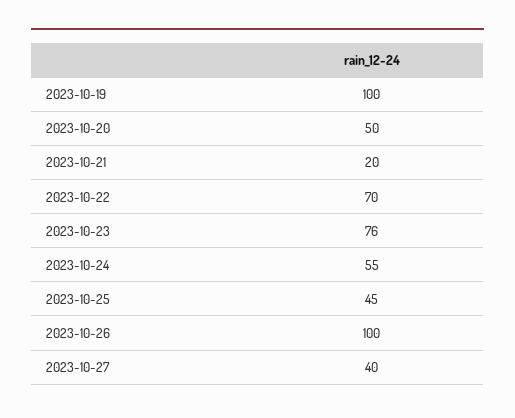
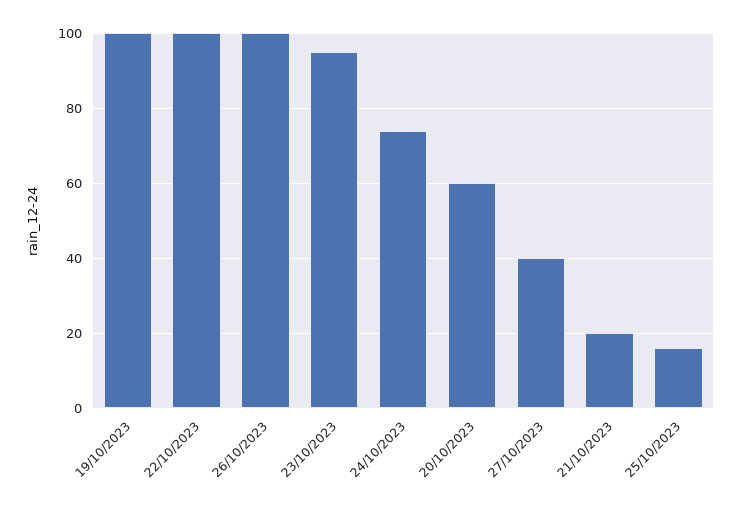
2023-10-20: 50 -> 60
2023-10-22: 70 -> 100
2023-10-23: 76 -> 95
2023-10-24: 55 -> 75
2023-10-25: 45 -> 15

